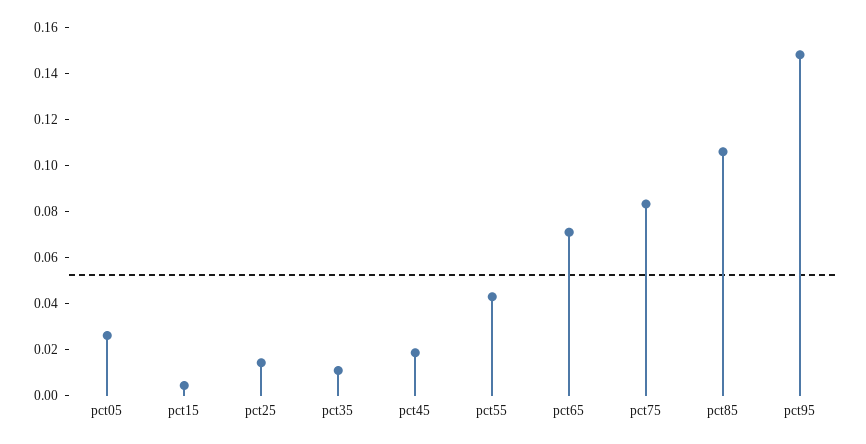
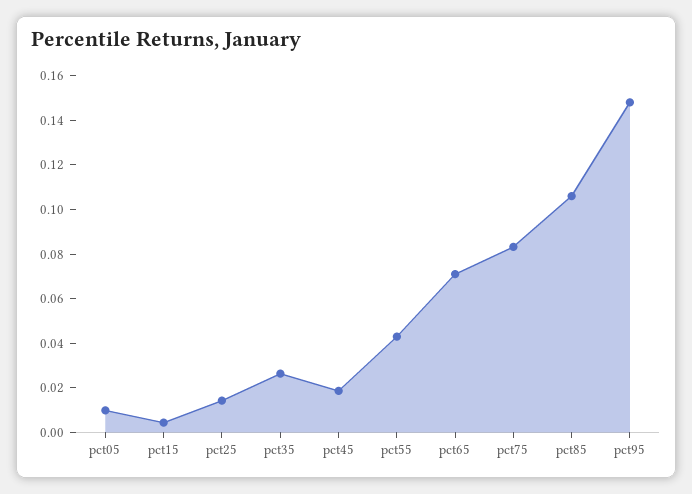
pct05: 0.025 -> 0.01
pct35: 0.01 -> 0.025

